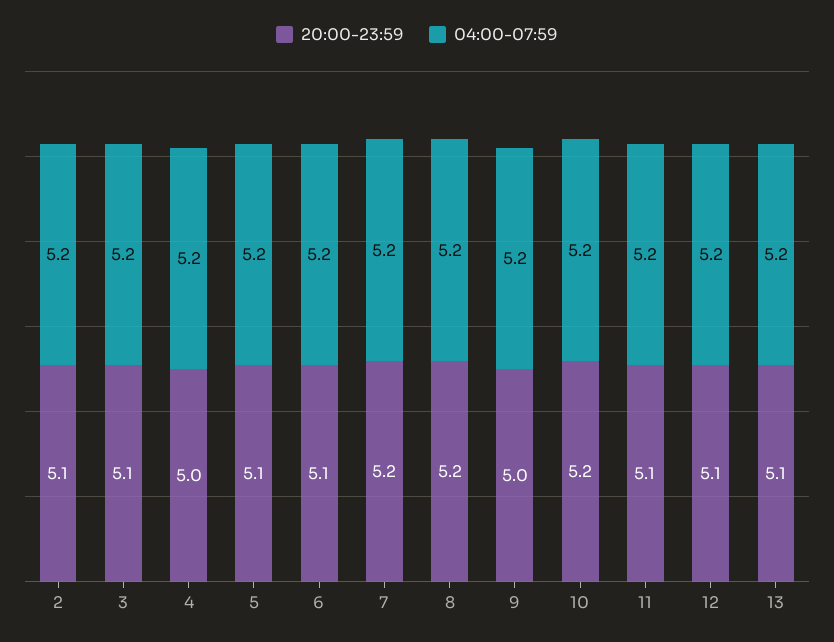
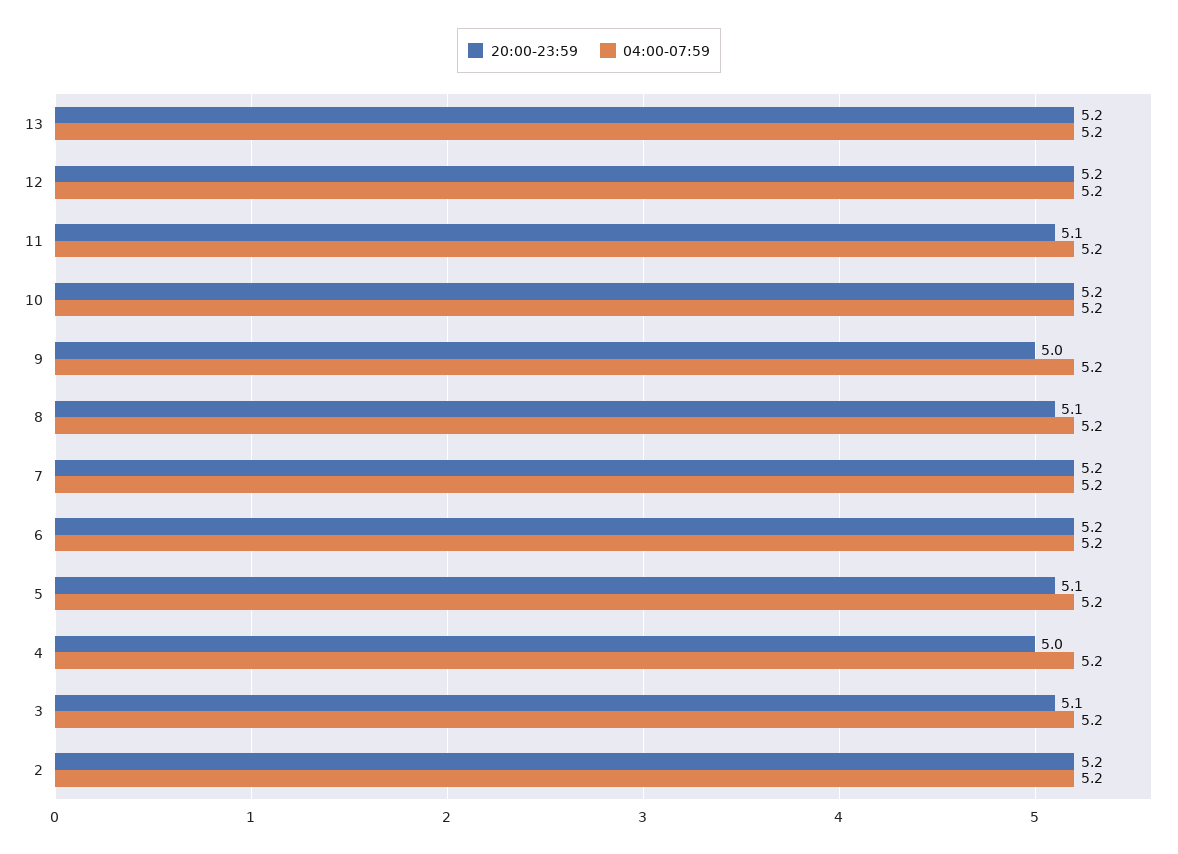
20:00-23:59, 2: 5.1 -> 5.2
20:00-23:59, 6: 5.1 -> 5.2
20:00-23:59, 8: 5.2 -> 5.1
20:00-23:59, 12: 5.1 -> 5.2
20:00-23:59, 13: 5.1 -> 5.2

